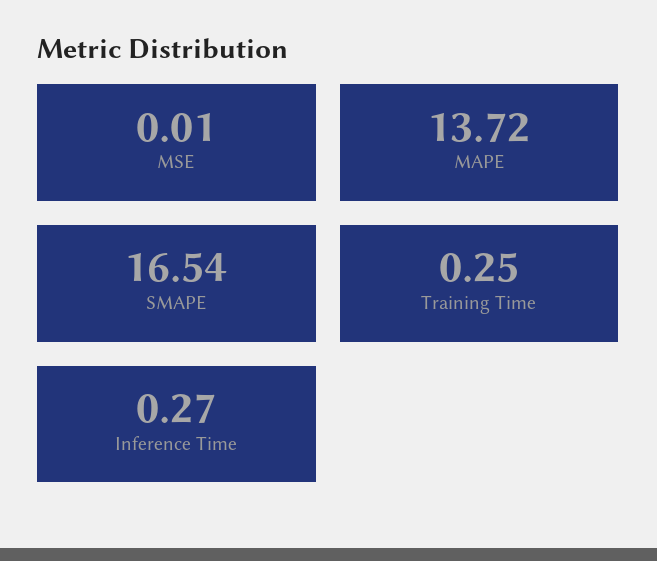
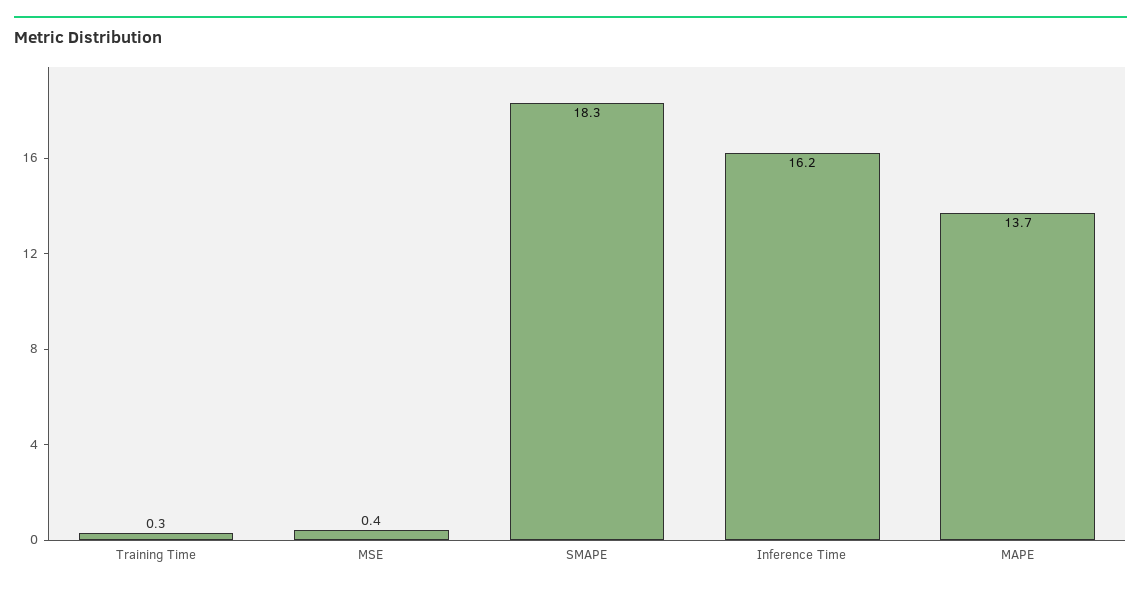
MSE: 0.01 -> 0.4
SMAPE: 16.54 -> 18.3
Inference Time: 0.27 -> 16.2

